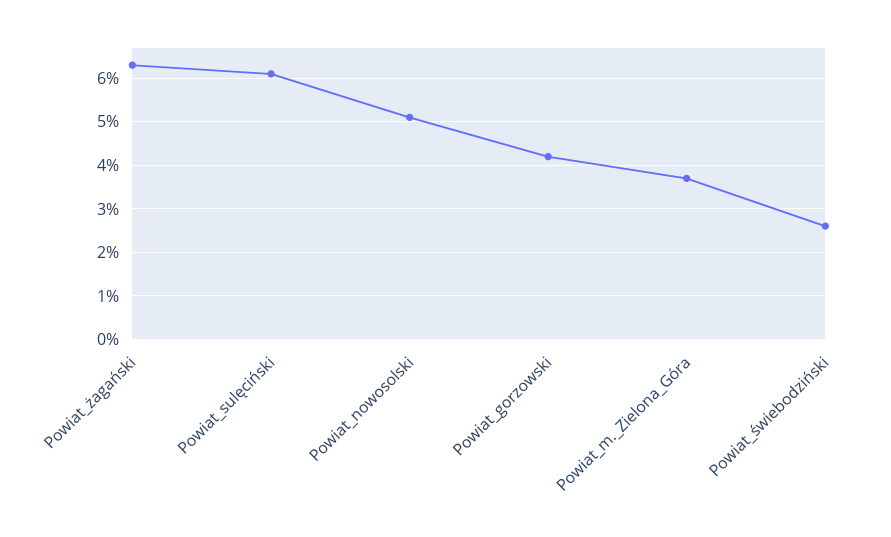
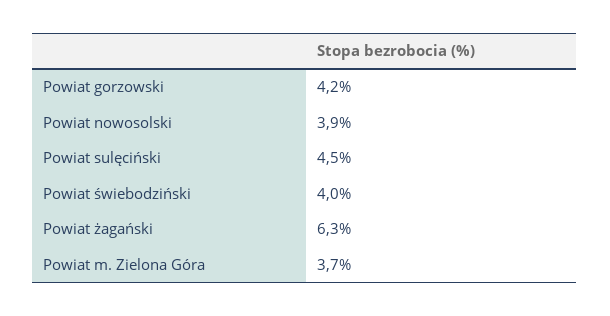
Powiat_sulęciński: 6 -> 4.5
Powiat_nowosolski: 5 -> 3.9
Powiat_świebodziński: 2.5 -> 4

